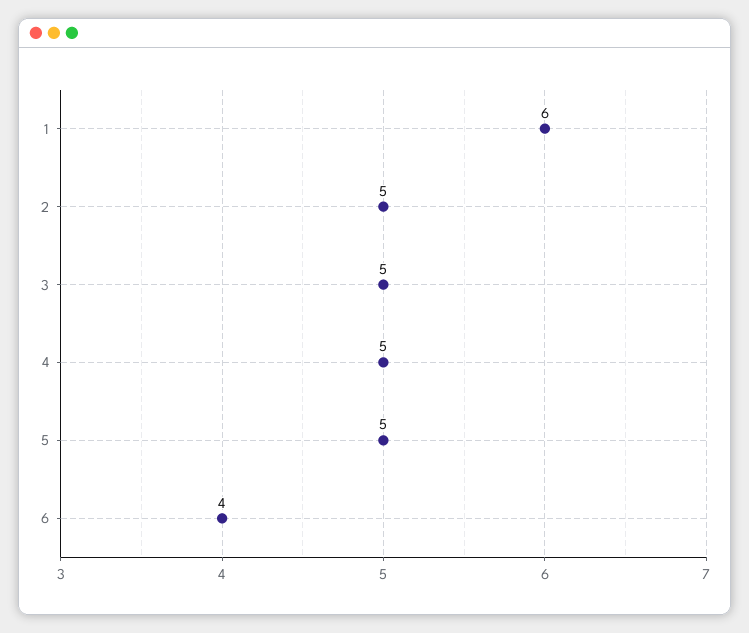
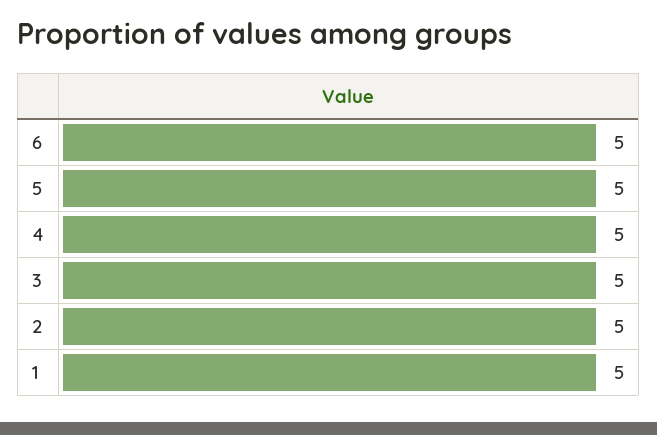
1: 6 -> 5
6: 4 -> 5

